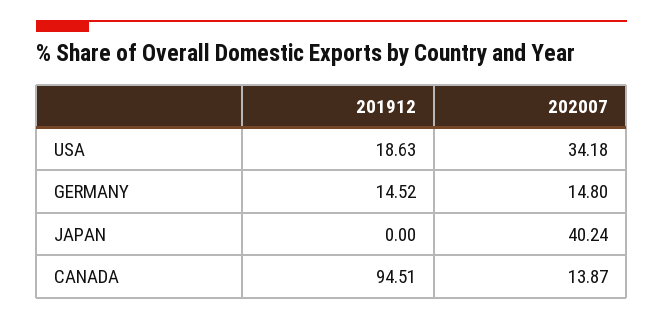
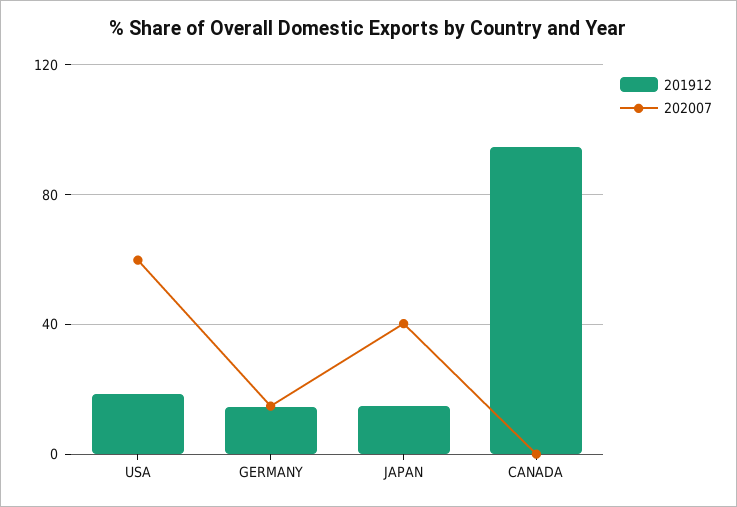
202007, USA: 34.18 -> 60
201912, JAPAN: 0 -> 15
202007, CANADA: 13.87 -> 0

